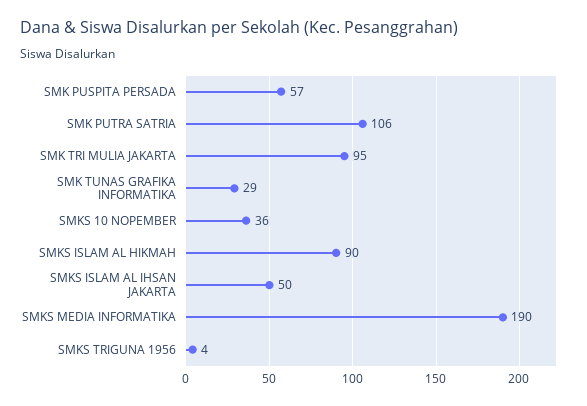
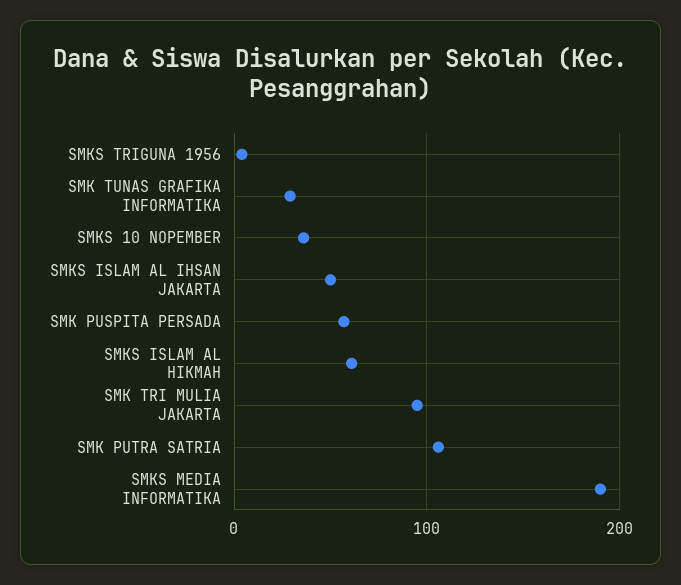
SMKS ISLAM AL HIKMAH: 90 -> 60

